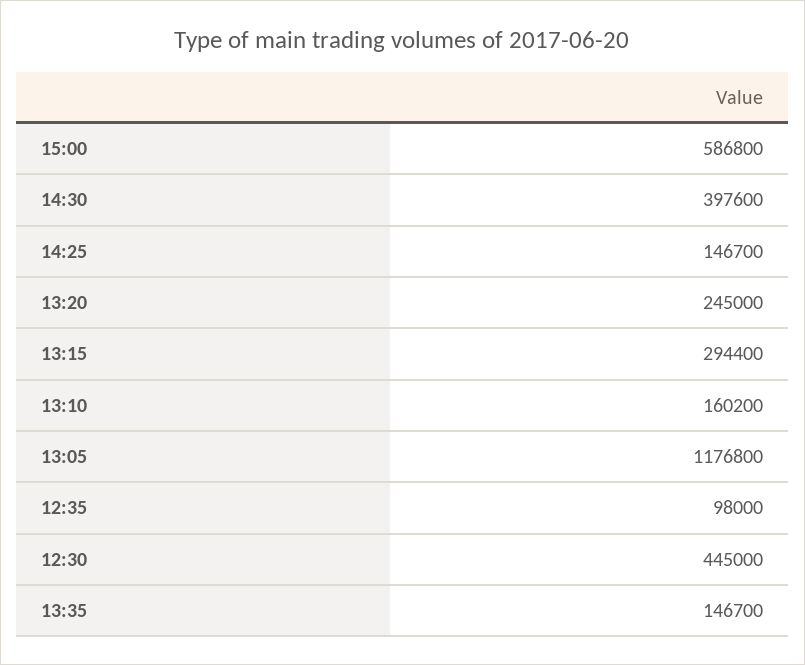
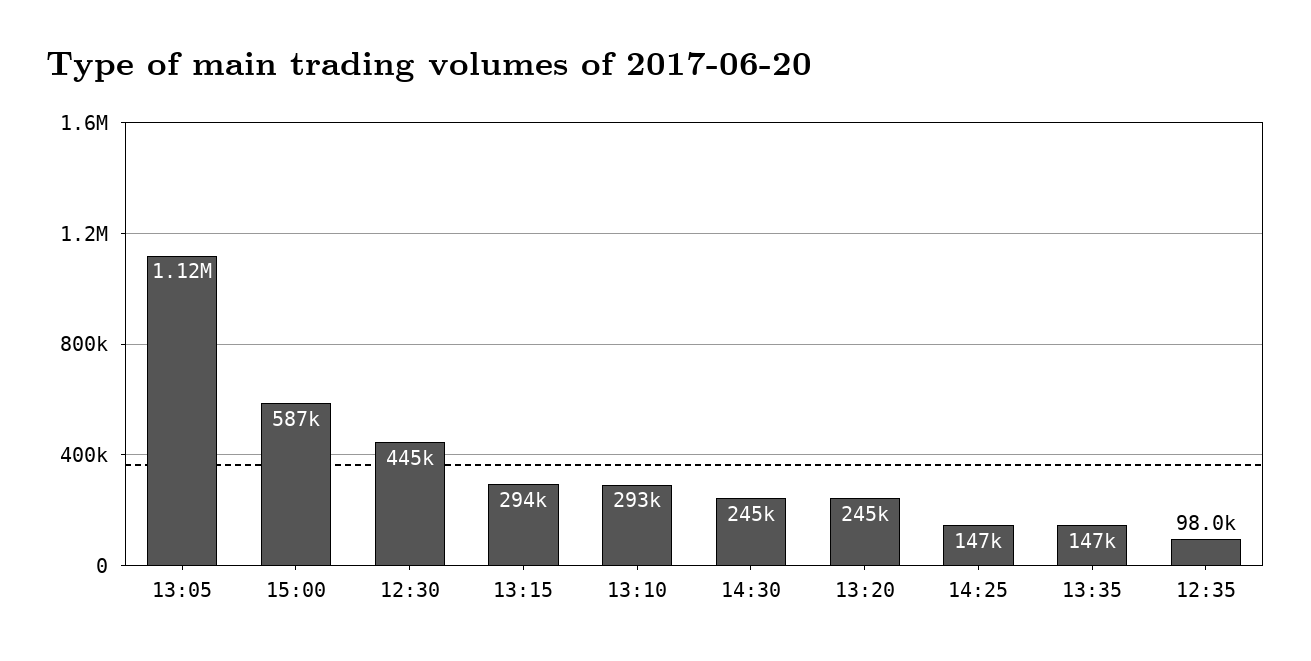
14:30: 397600 -> 245000
13:10: 160200 -> 293000
13:05: 1176800 -> 1120000

